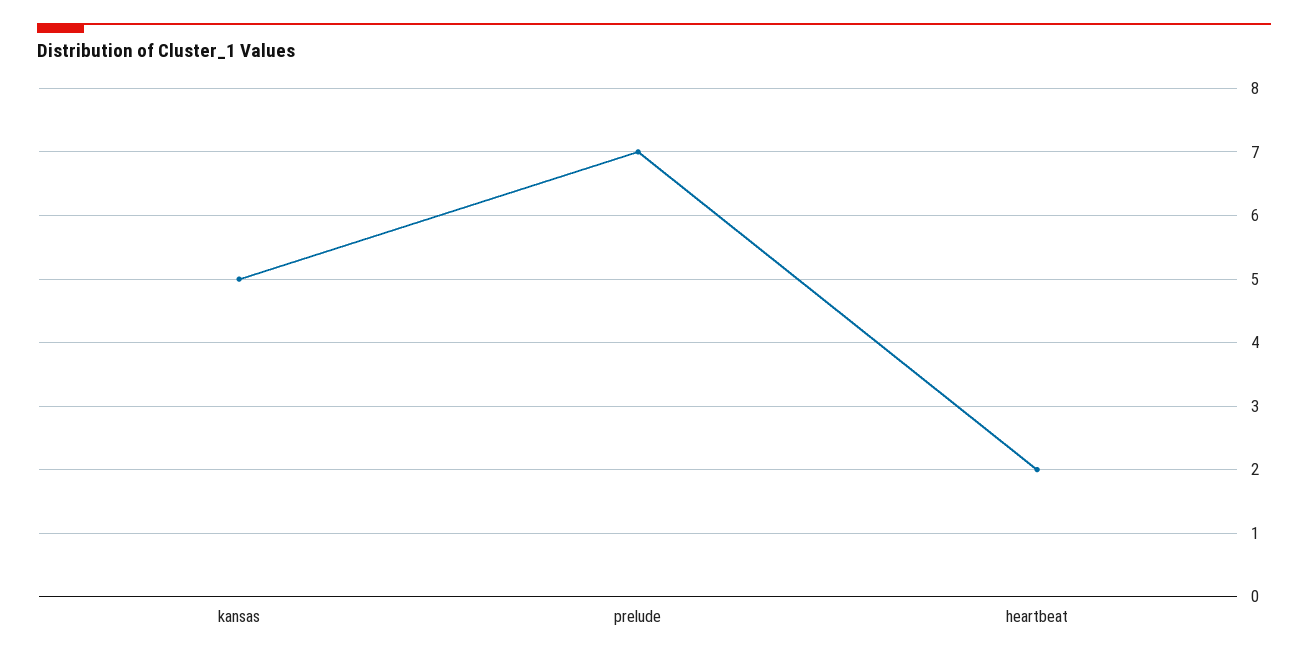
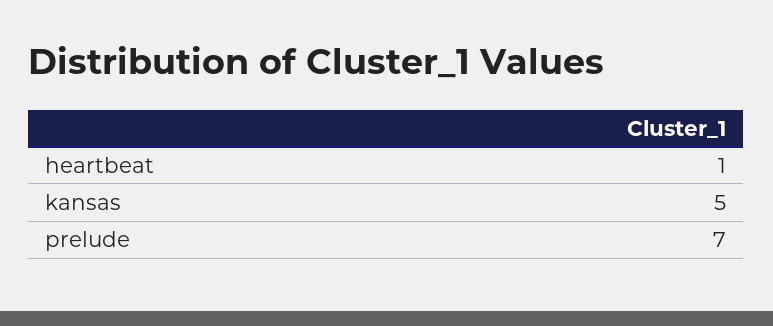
heartbeat: 2 -> 1

